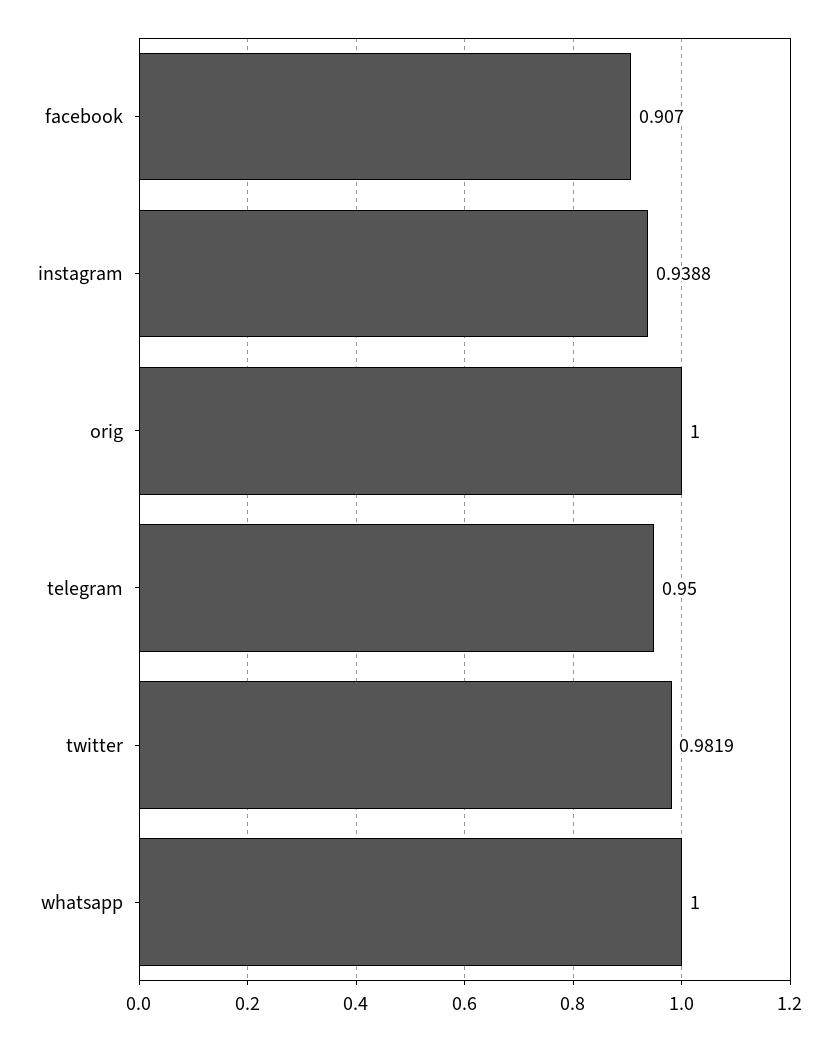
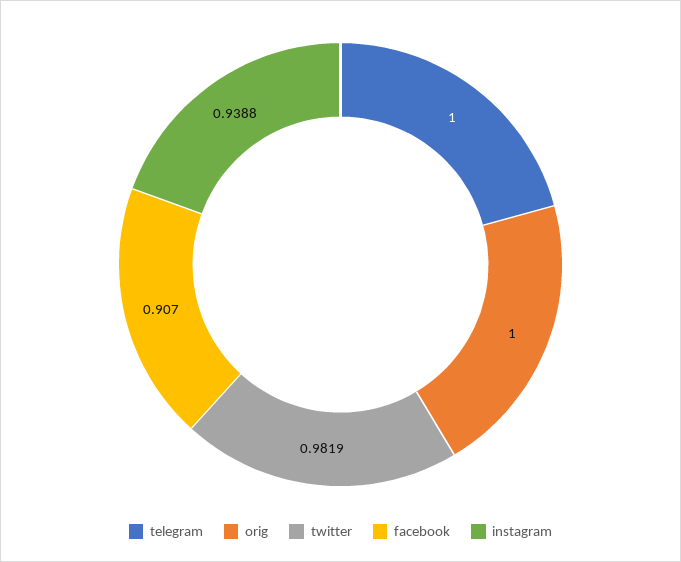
telegram: 0.95 -> 1
whatsapp: 1 -> none

